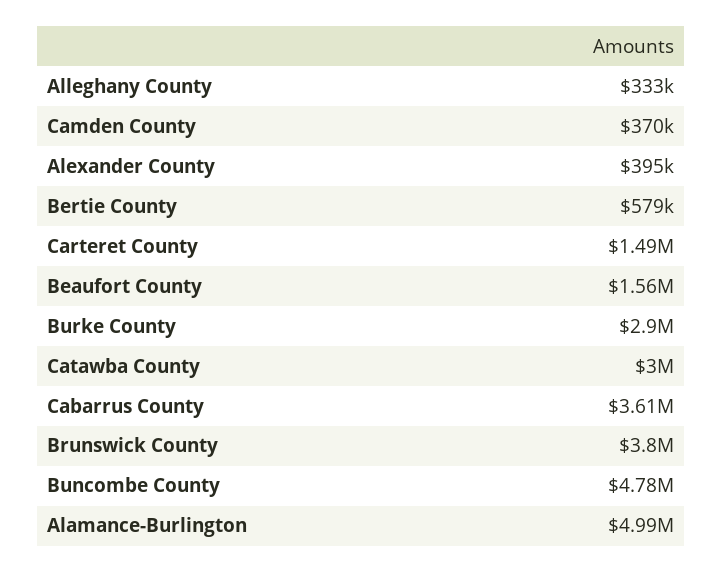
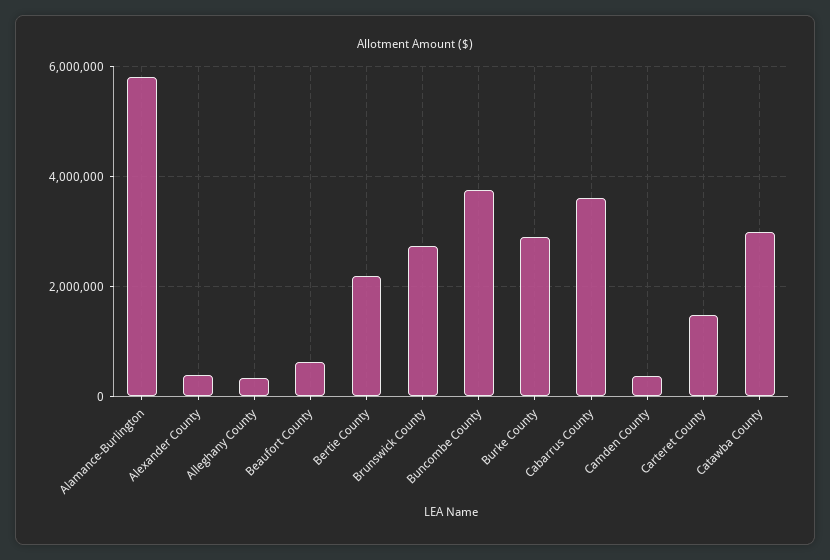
Bertie County: 579000 -> 2200000
Beaufort County: 1560000 -> 600000
Brunswick County: 3800000 -> 2800000
Buncombe County: 4780000 -> 3800000
Alamance-Burlington: 4990000 -> 5800000

